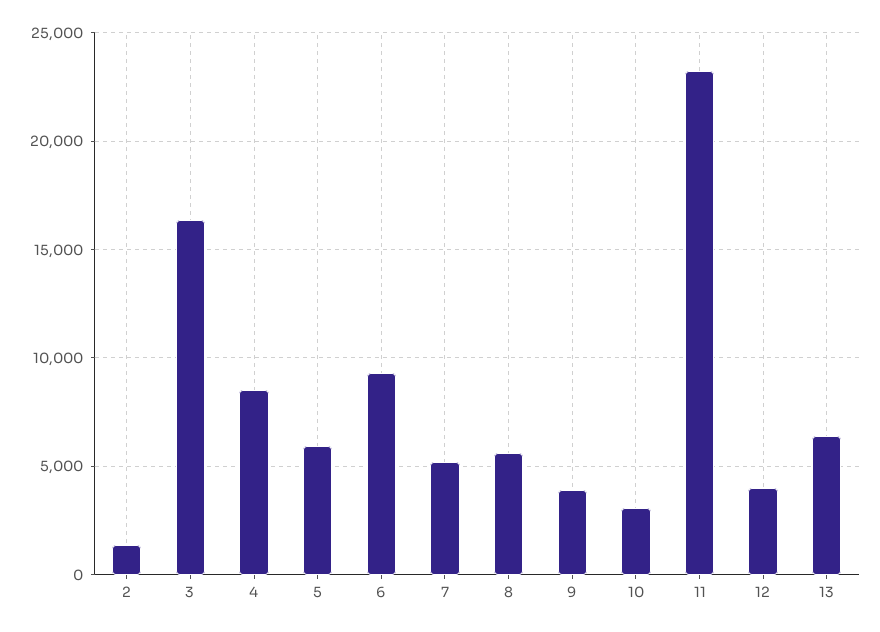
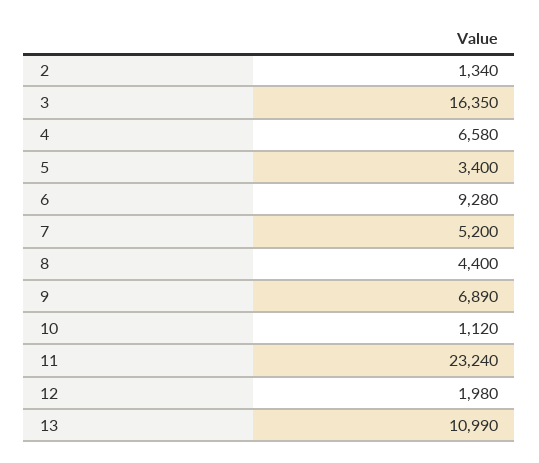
4: 8500 -> 6580
5: 6000 -> 3400
8: 5500 -> 4400
9: 4000 -> 6890
10: 3000 -> 1120
12: 4000 -> 1980
13: 6500 -> 10990

